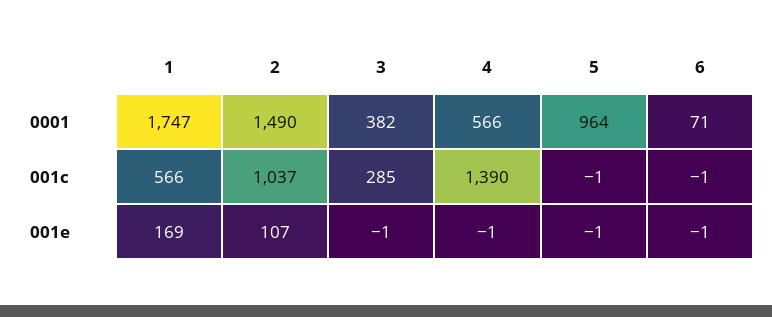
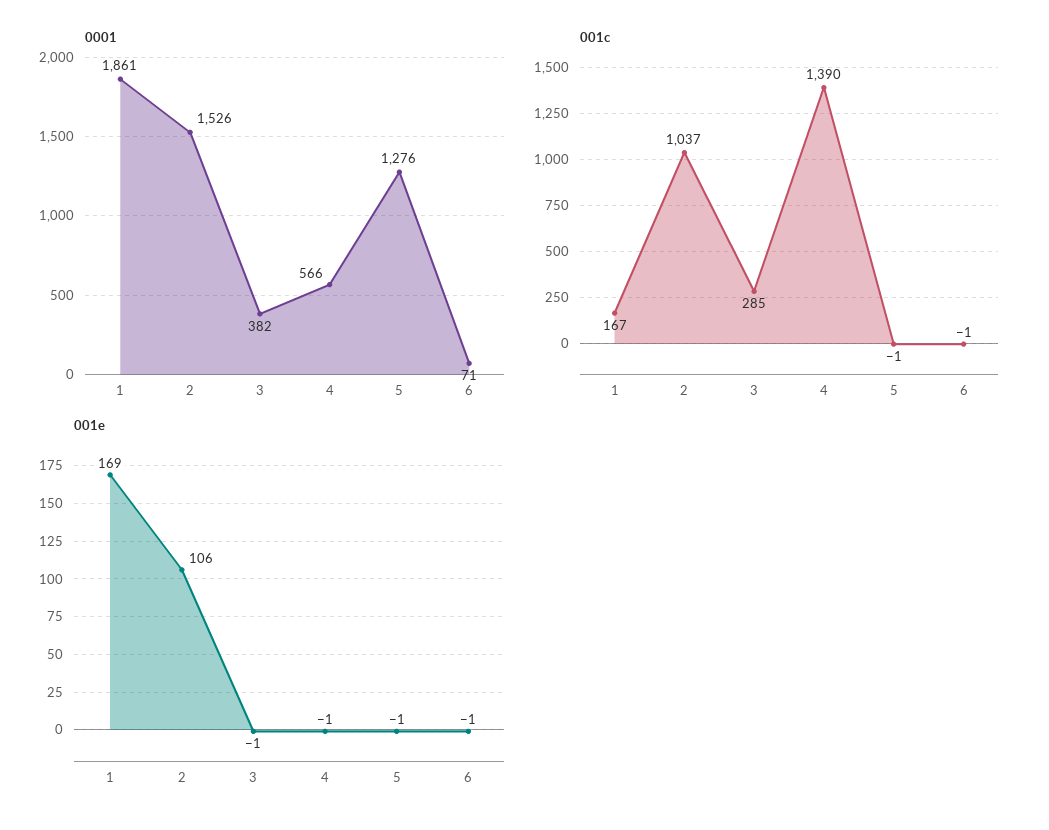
0001, 1: 1747 -> 1861
0001, 2: 1490 -> 1526
0001, 5: 964 -> 1276
001c, 1: 566 -> 167
001e, 2: 107 -> 106

